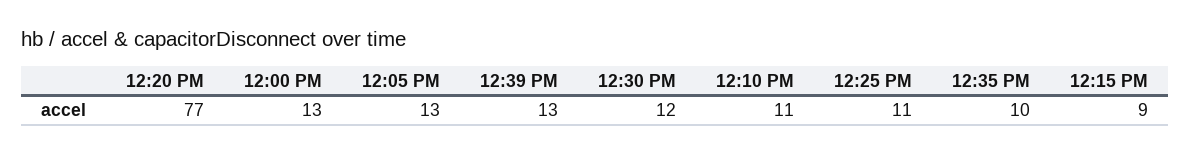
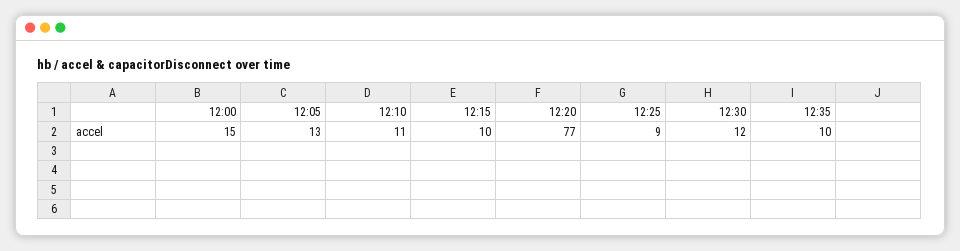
12:00 PM: 13 -> 15
12:39 PM: 13 -> none
12:25 PM: 11 -> 9
12:15 PM: 9 -> 10

